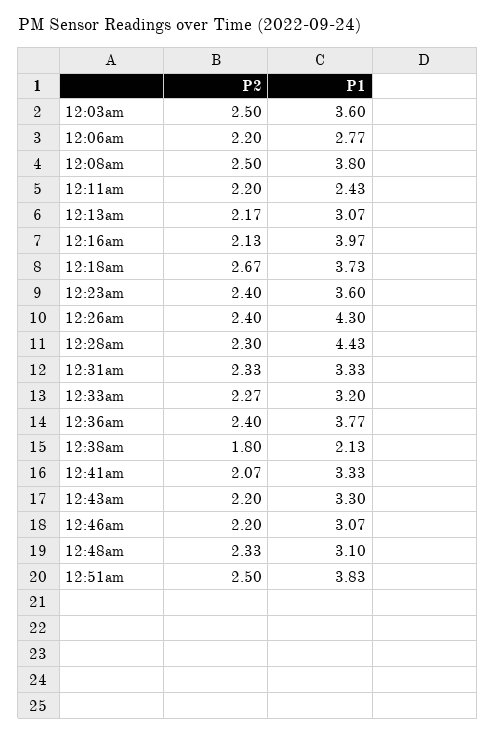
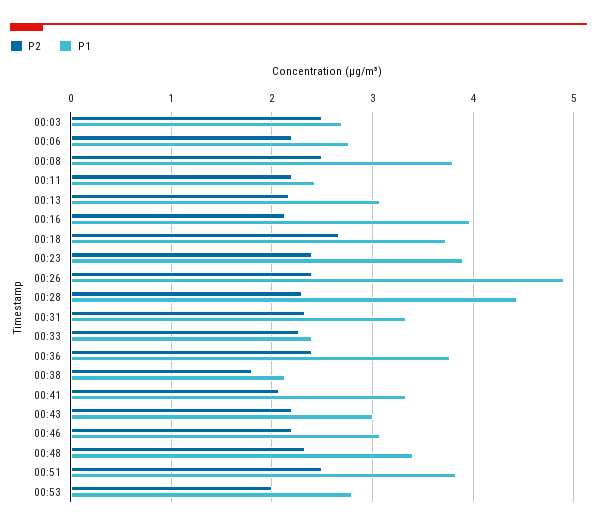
P1, 12:03am: 3.6 -> 2.7
P1, 12:23am: 3.6 -> 3.9
P1, 12:26am: 4.3 -> 4.9
P1, 12:33am: 3.2 -> 2.4
P1, 12:43am: 3.3 -> 3
P1, 12:48am: 3.1 -> 3.4
P2, 00:53: none -> 2
P1, 00:53: none -> 2.8

